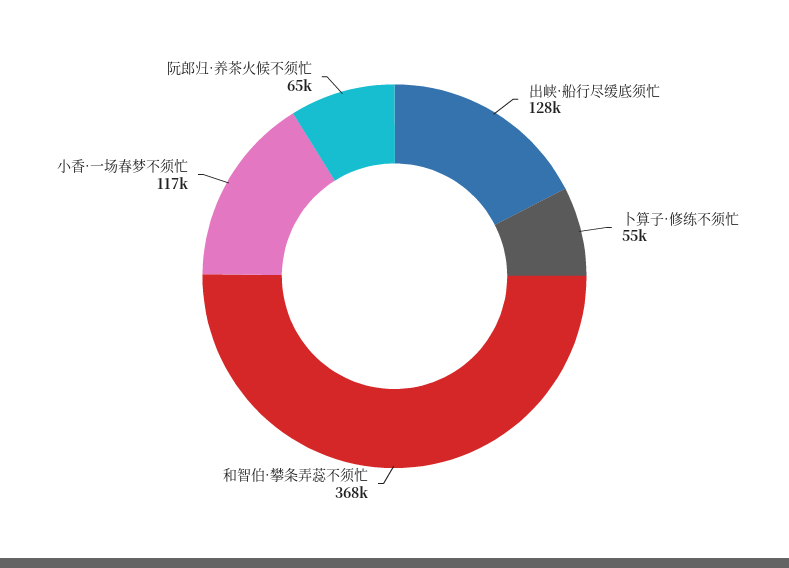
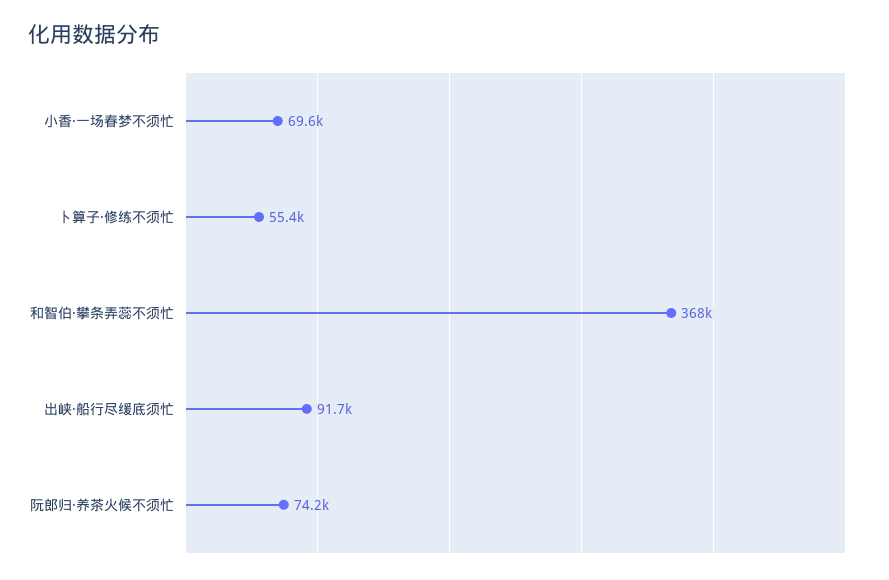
出峡·船行尽缓底须忙: 128000 -> 91700
小香·一场春梦不须忙: 117000 -> 69600
阮郎归·养茶火候不须忙: 65000 -> 74200

